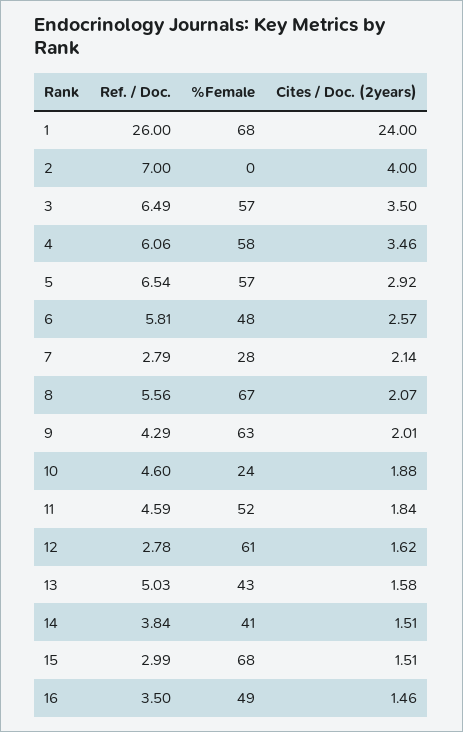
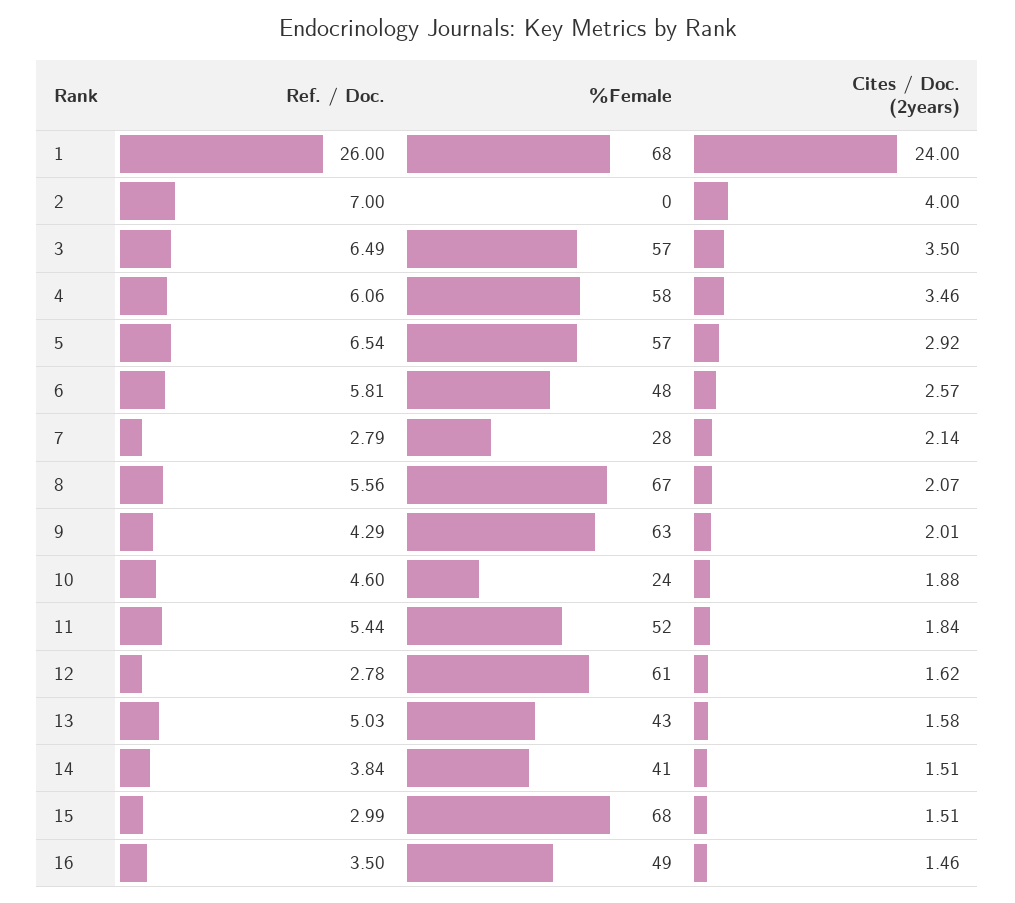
Ref. / Doc., 11: 4.59 -> 5.44

